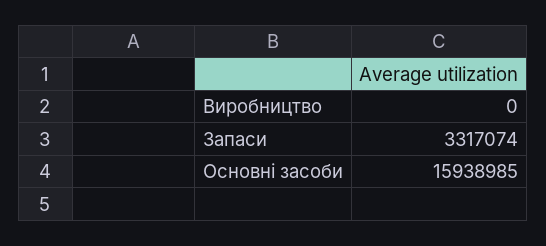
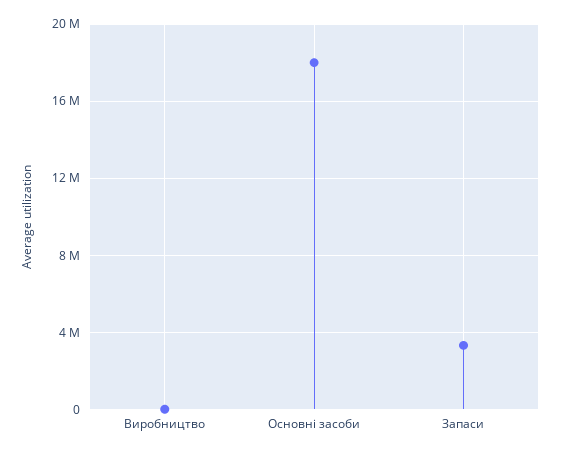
Основні засоби: 15938985 -> 18000000

